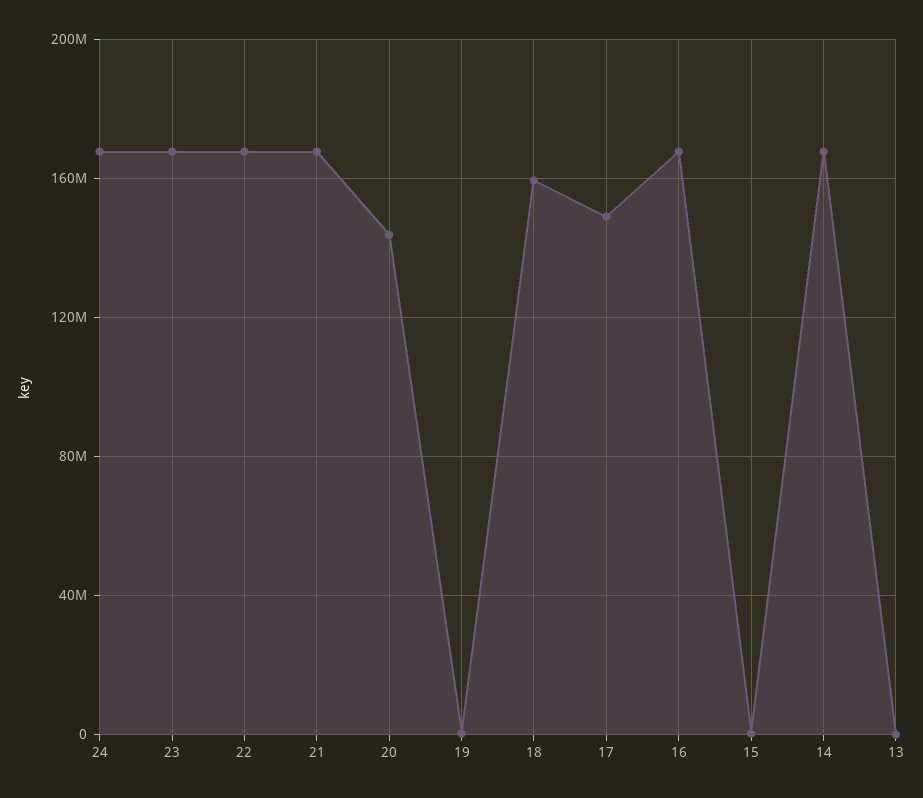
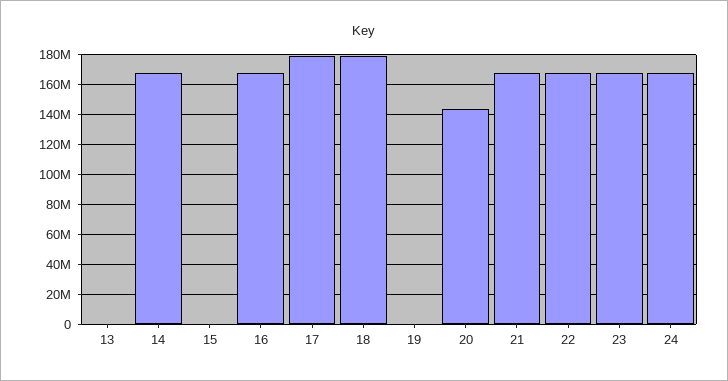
18: 160000000 -> 180000000
17: 150000000 -> 180000000

